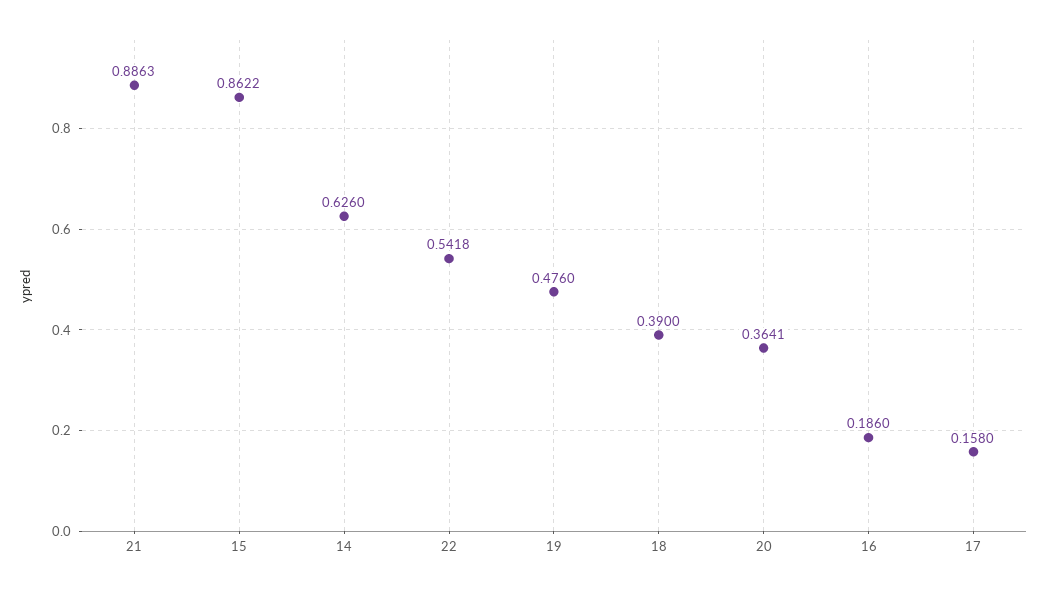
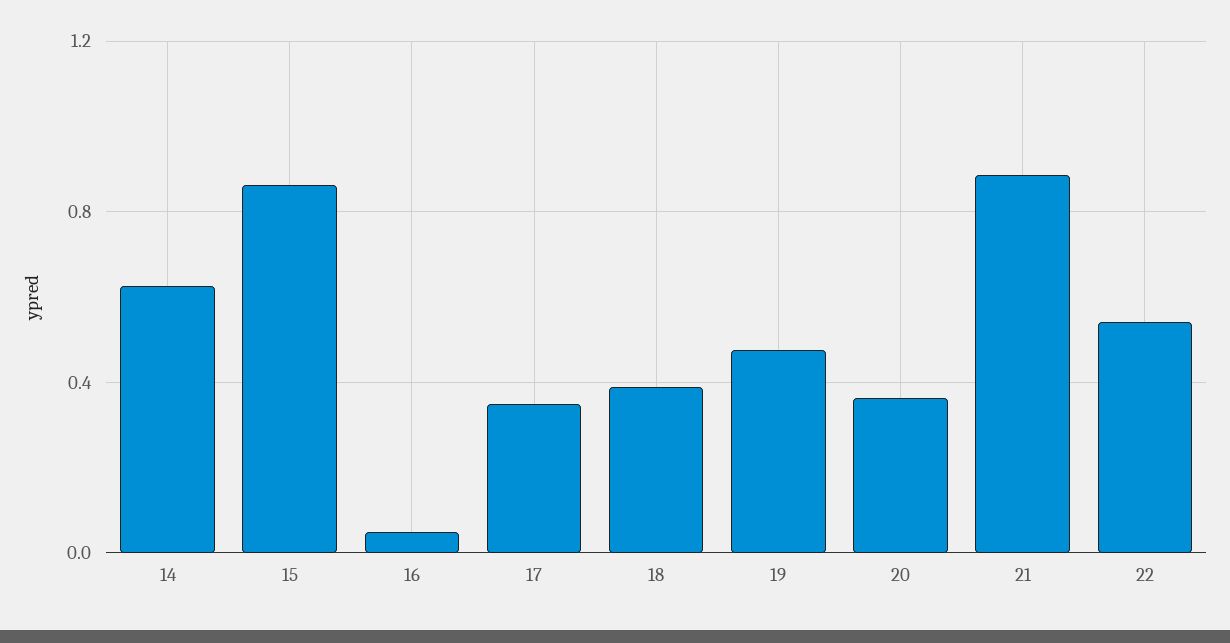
16: 0.186 -> 0.05
17: 0.158 -> 0.35

